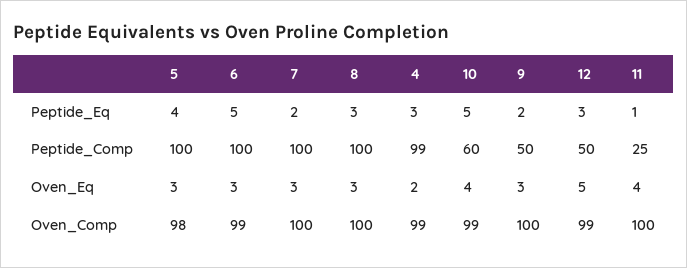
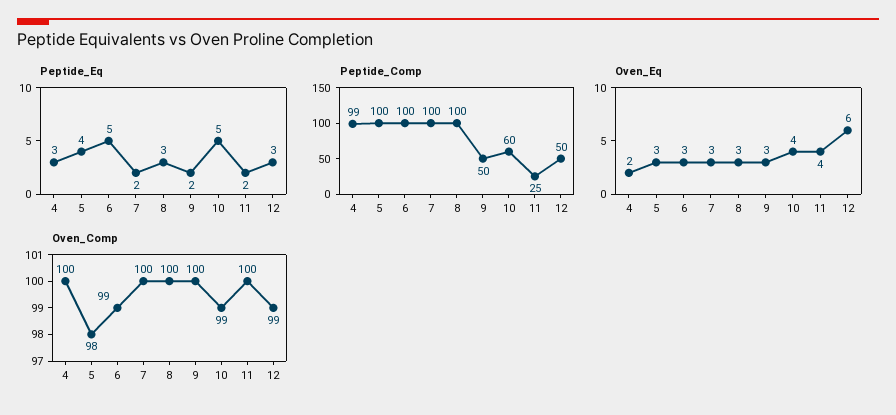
Peptide_Eq, 11: 1 -> 2
Oven_Eq, 12: 5 -> 6
Oven_Comp, 4: 99 -> 100

